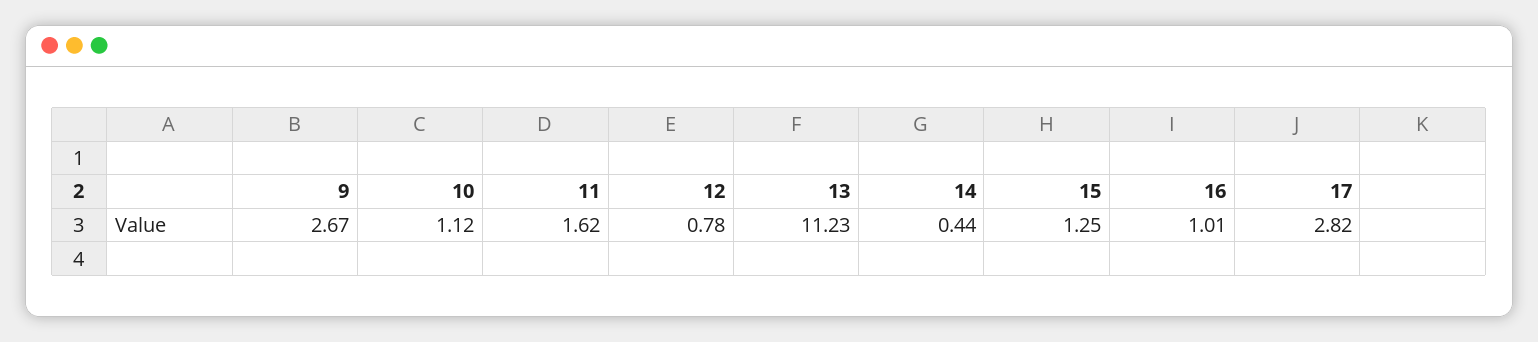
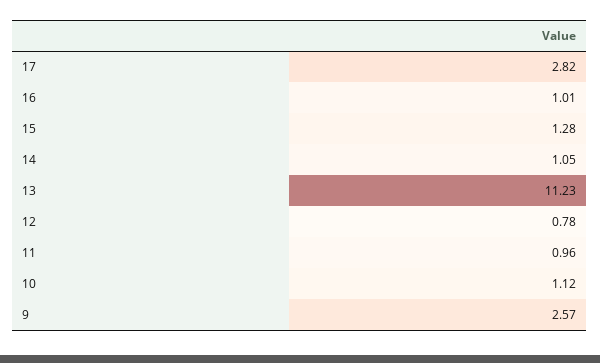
9: 2.67 -> 2.57
11: 1.62 -> 0.96
14: 0.44 -> 1.05
15: 1.25 -> 1.28

